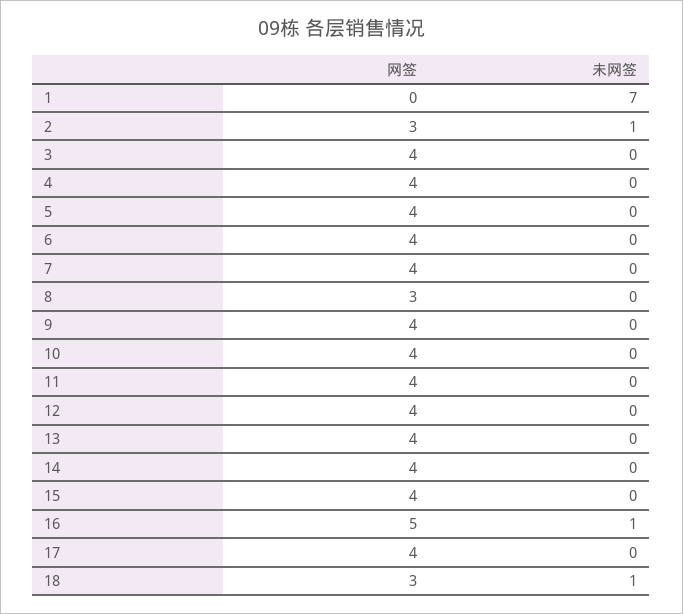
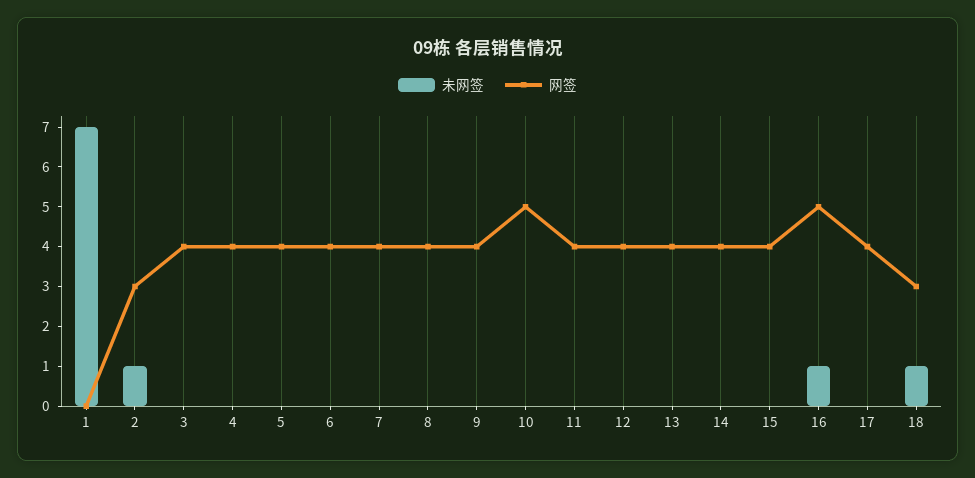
网签, 8: 3 -> 4
网签, 10: 4 -> 5

